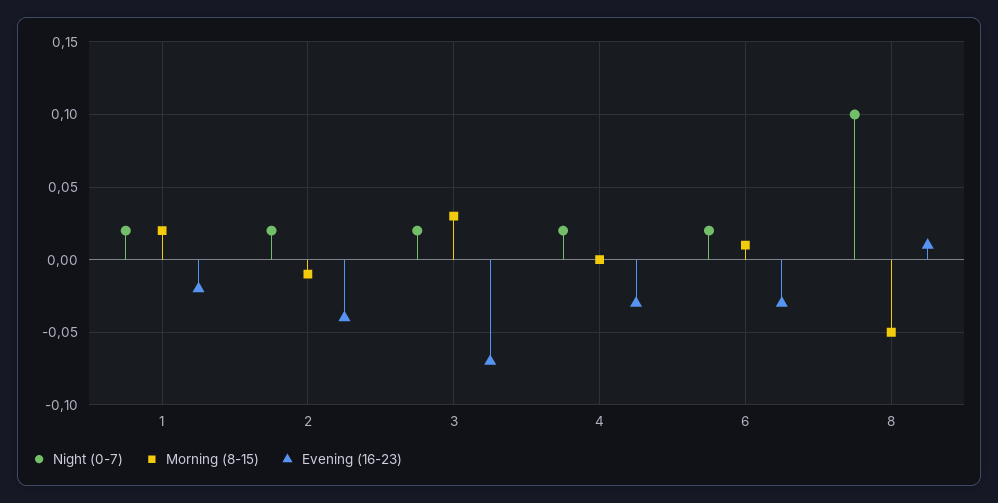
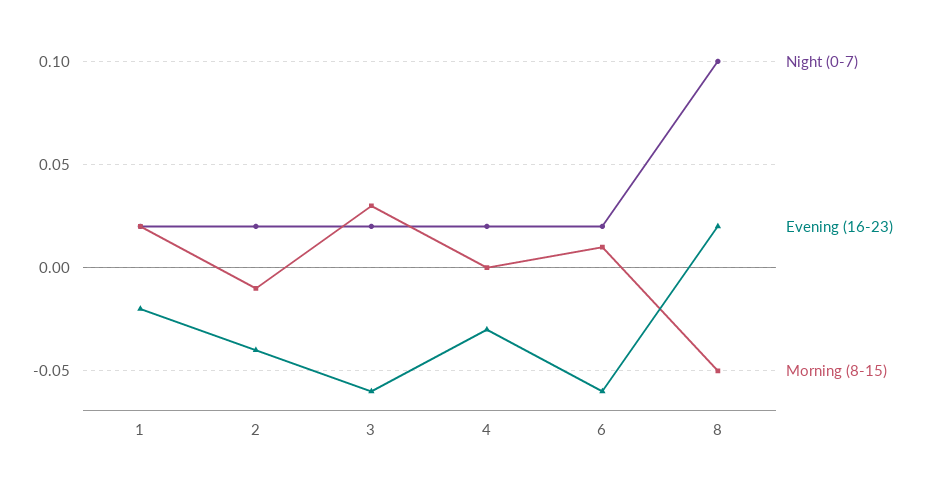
Evening (16-23), 3: -0.07 -> -0.06
Evening (16-23), 6: -0.03 -> -0.06
Evening (16-23), 8: 0.01 -> 0.02

